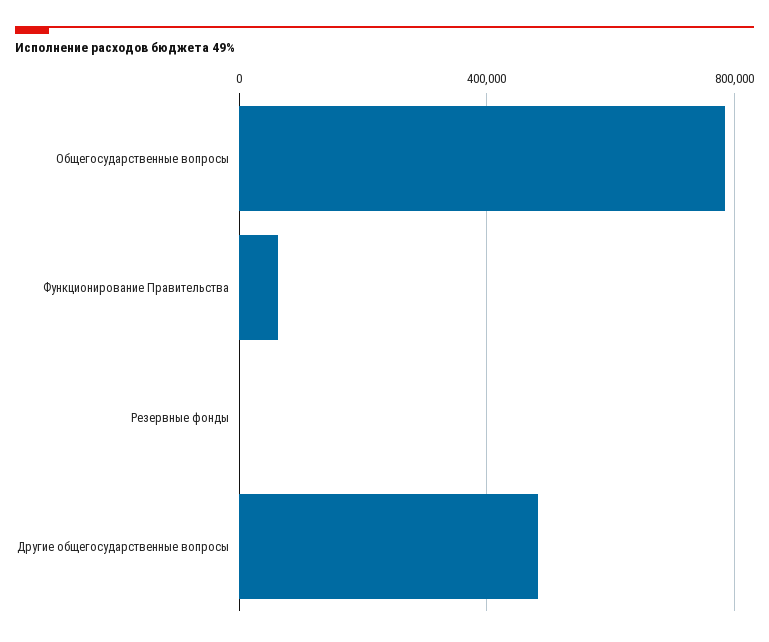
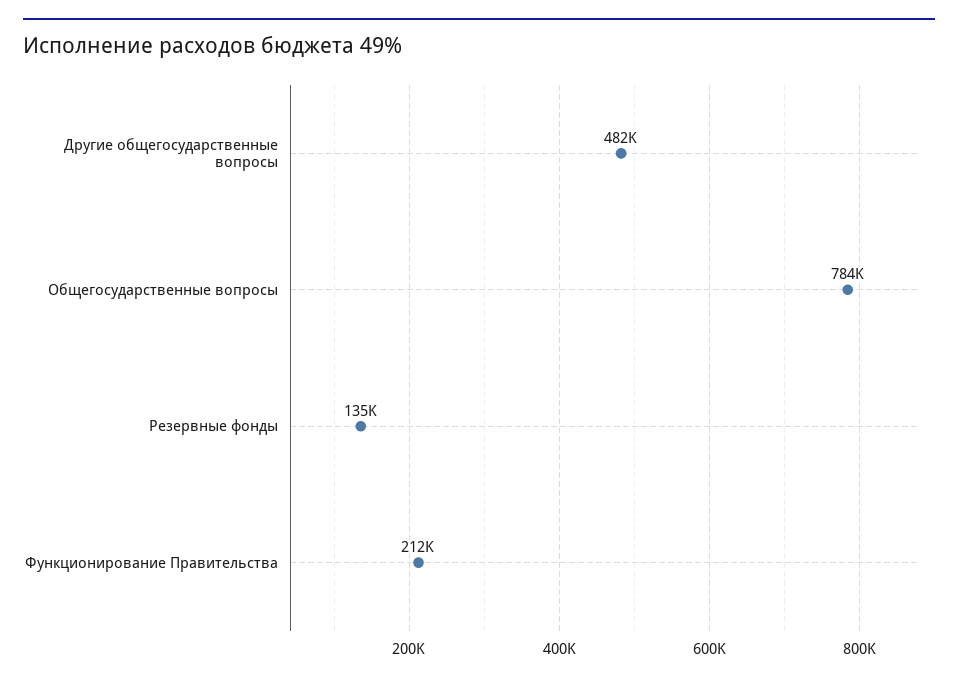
Функционирование Правительства: 50000 -> 212000
Резервные фонды: 0 -> 135000

